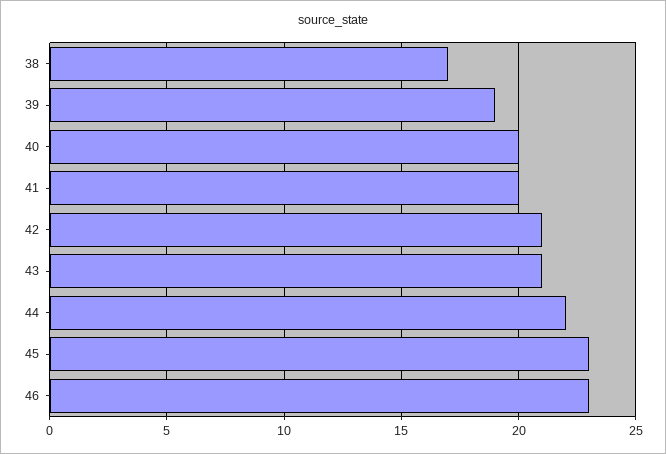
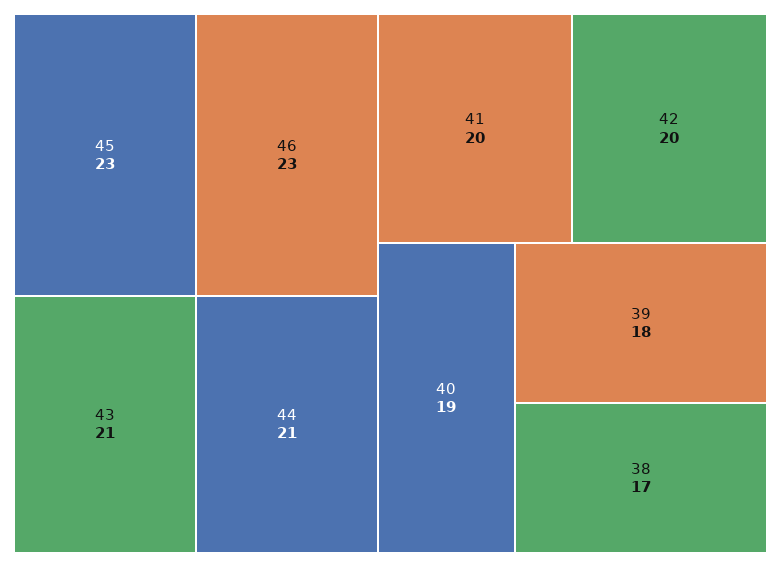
39: 19 -> 18
40: 20 -> 19
42: 21 -> 20
44: 22 -> 21

